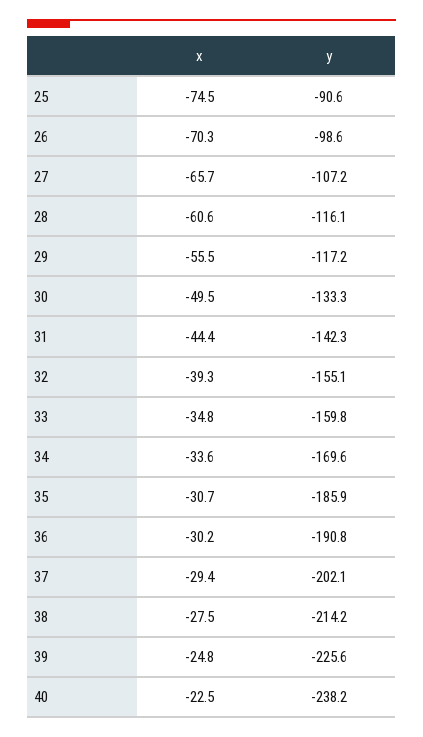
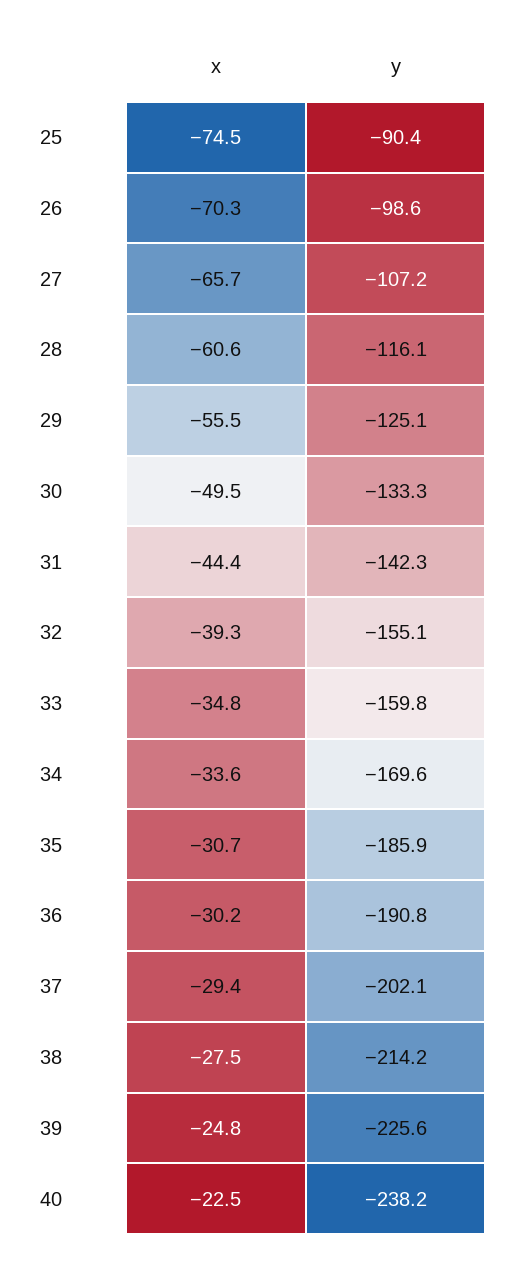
y, 25: -90.6 -> -90.4
y, 29: -117.2 -> -125.1

